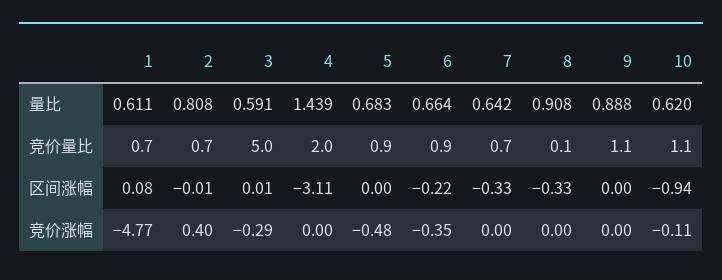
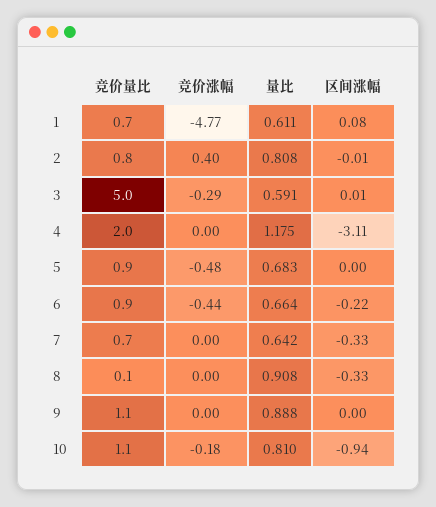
4, 量比: 1.439 -> 1.175
10, 量比: 0.62 -> 0.81
2, 竞价量比: 0.7 -> 0.8
6, 竞价涨幅: -0.35 -> -0.44
10, 竞价涨幅: -0.11 -> -0.18

